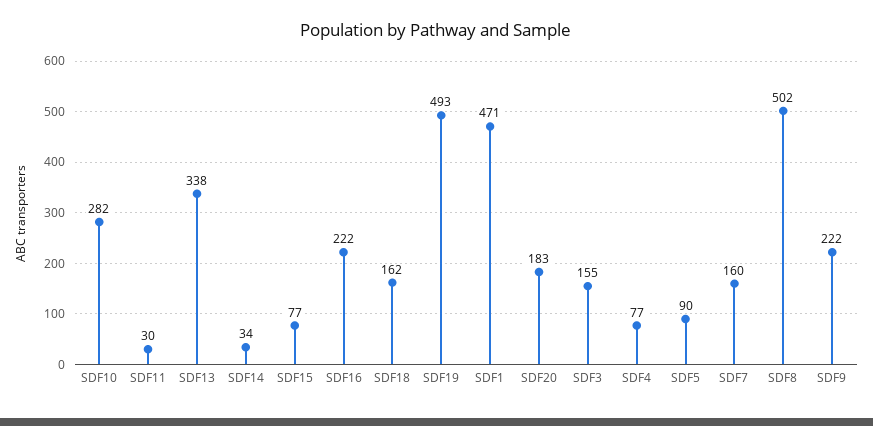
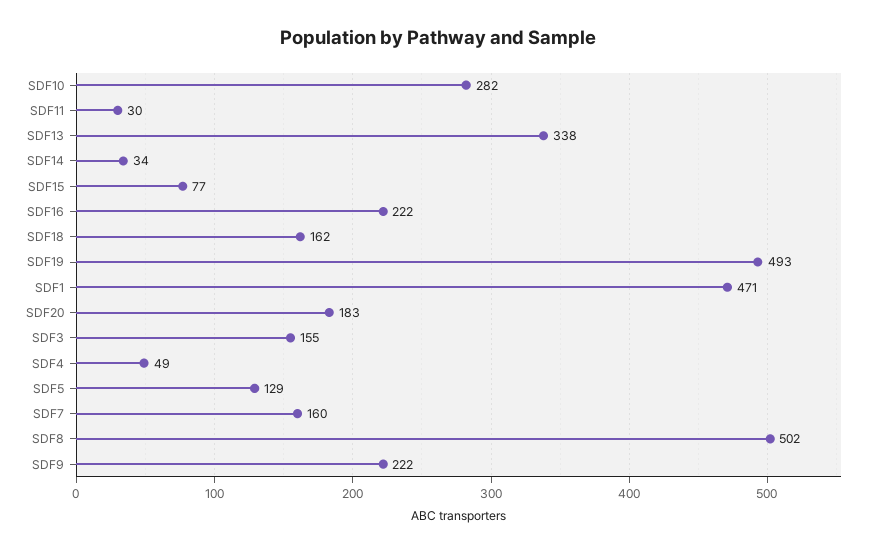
SDF4: 77 -> 49
SDF5: 90 -> 129

